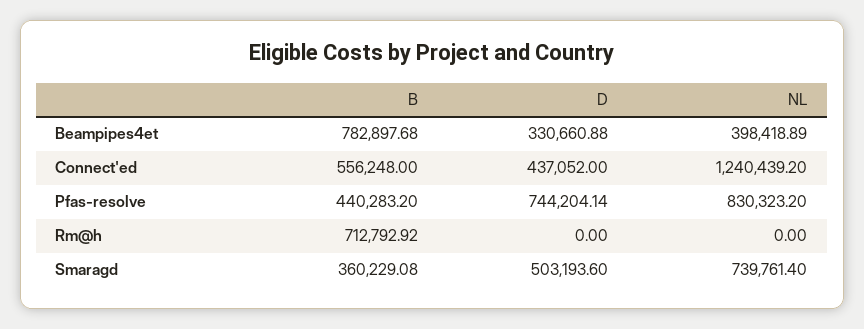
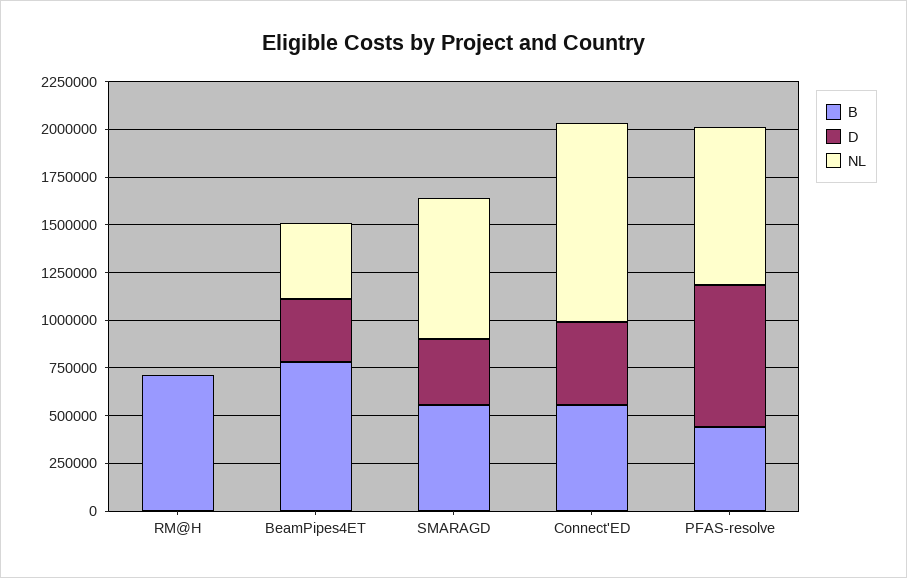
NL, Connect'ed: 1240439.2 -> 1050000
B, Smaragd: 360229.08 -> 550000
D, Smaragd: 503193.6 -> 350000

